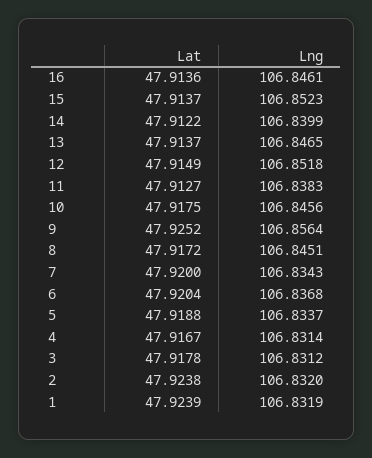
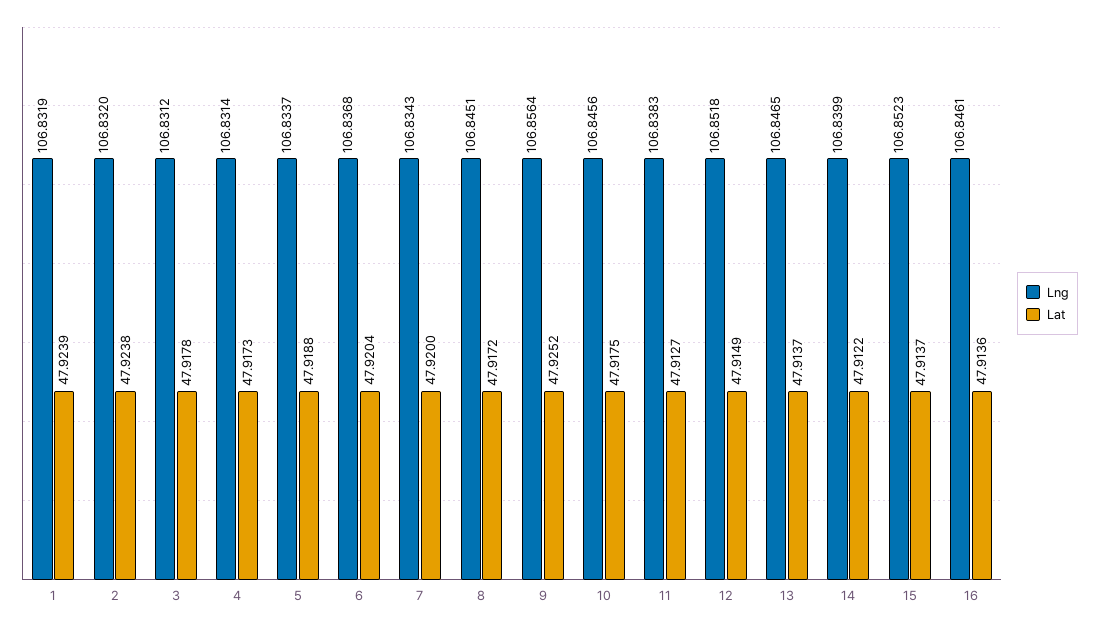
Lat, 4: 47.9167 -> 47.9173

